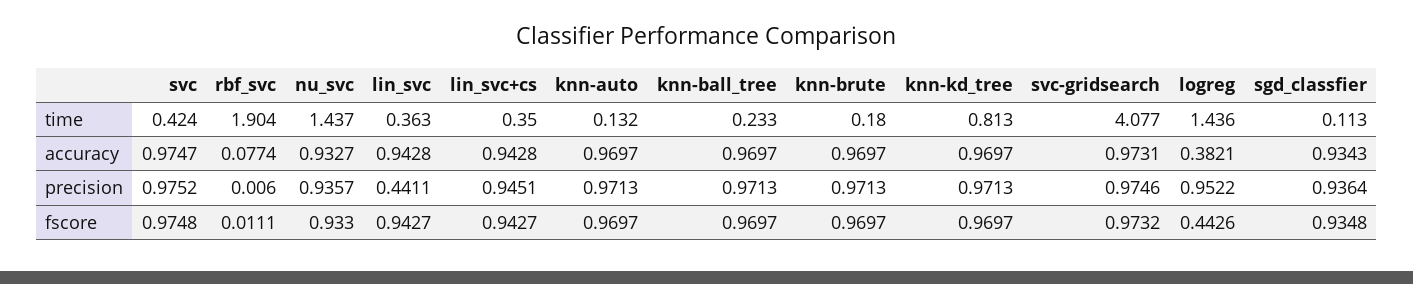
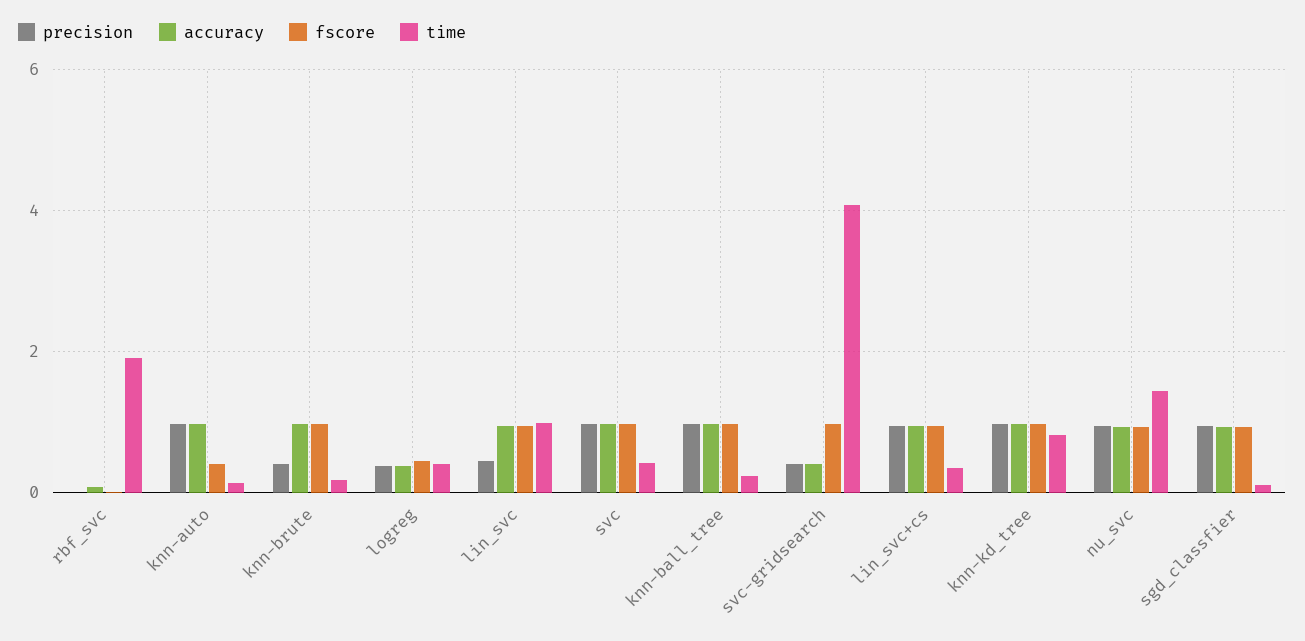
time, lin_svc: 0.363 -> 1
time, logreg: 1.436 -> 0.4
accuracy, svc-gridsearch: 0.9731 -> 0.4
precision, knn-brute: 0.9713 -> 0.4
precision, svc-gridsearch: 0.9746 -> 0.4
precision, logreg: 0.9522 -> 0.4
fscore, knn-auto: 0.9697 -> 0.4

